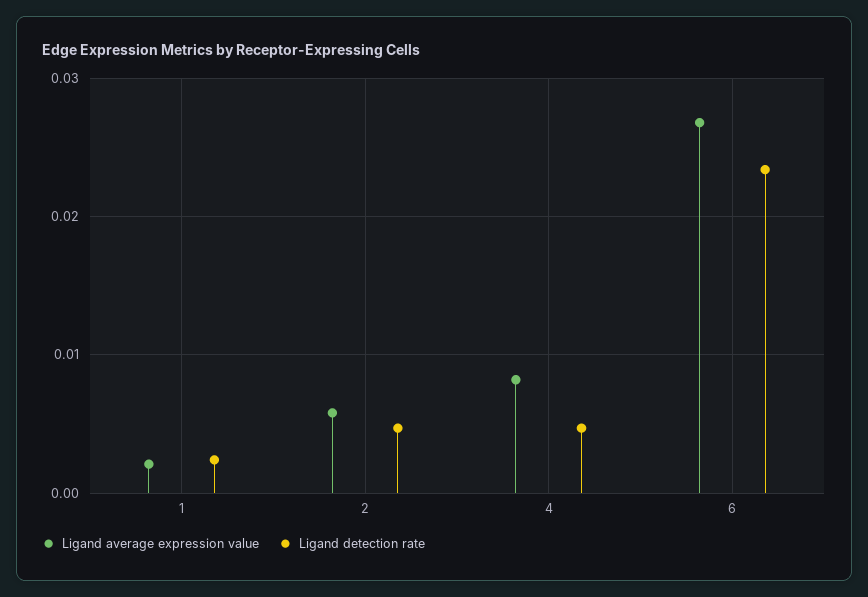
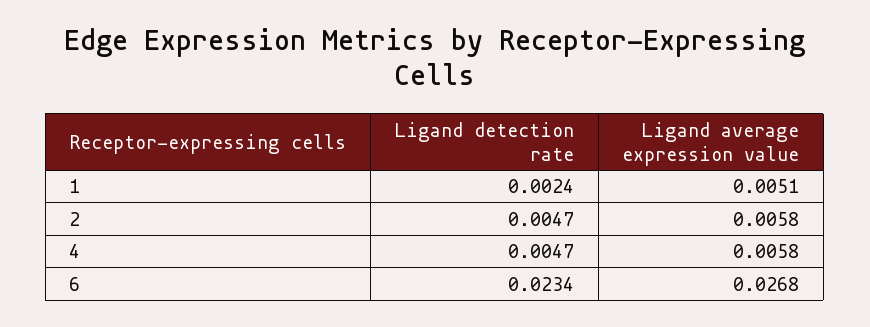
Ligand average expression value, 1: 0.002 -> 0.0051
Ligand average expression value, 4: 0.008 -> 0.0058

